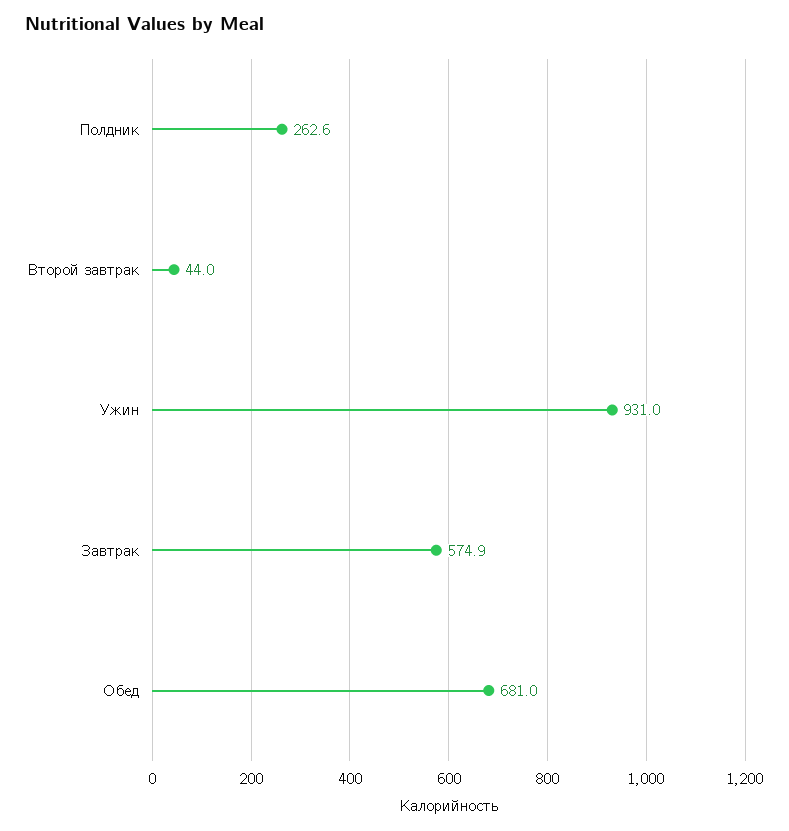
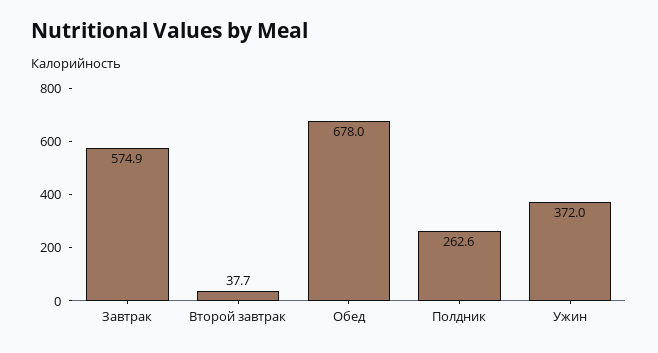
Второй завтрак: 44 -> 37.7
Ужин: 931 -> 372
Обед: 681 -> 678

